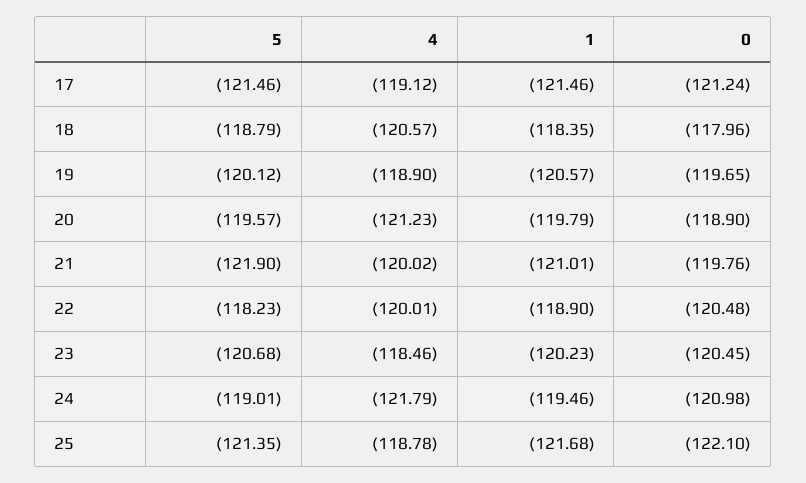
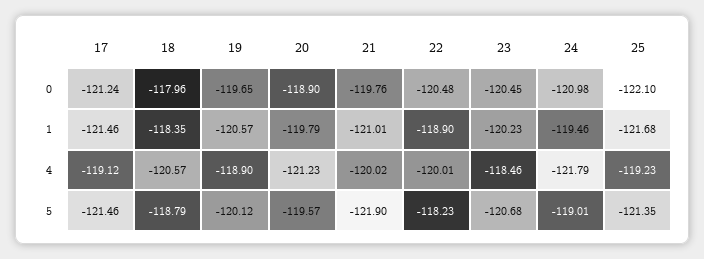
4, 25: -118.78 -> -119.23

